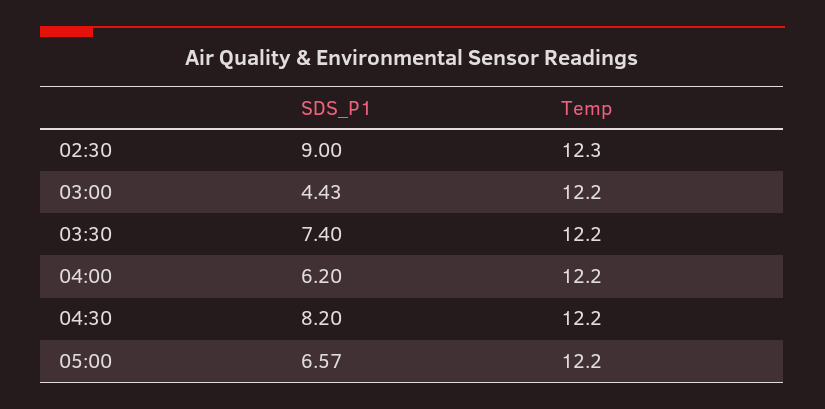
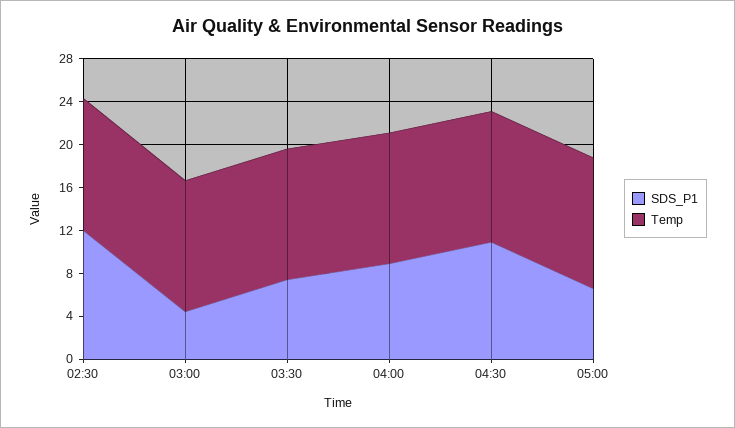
SDS_P1, 02:30: 9 -> 12
SDS_P1, 04:00: 6.2 -> 9
SDS_P1, 04:30: 8.2 -> 11

